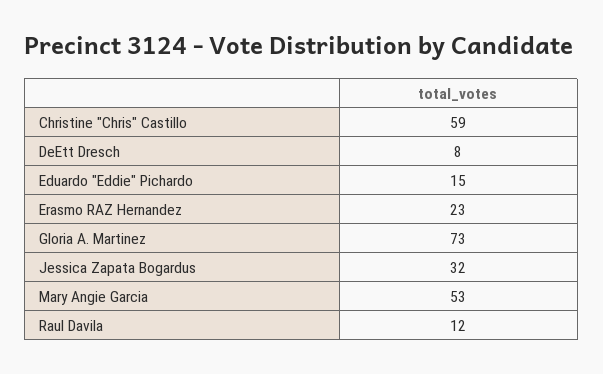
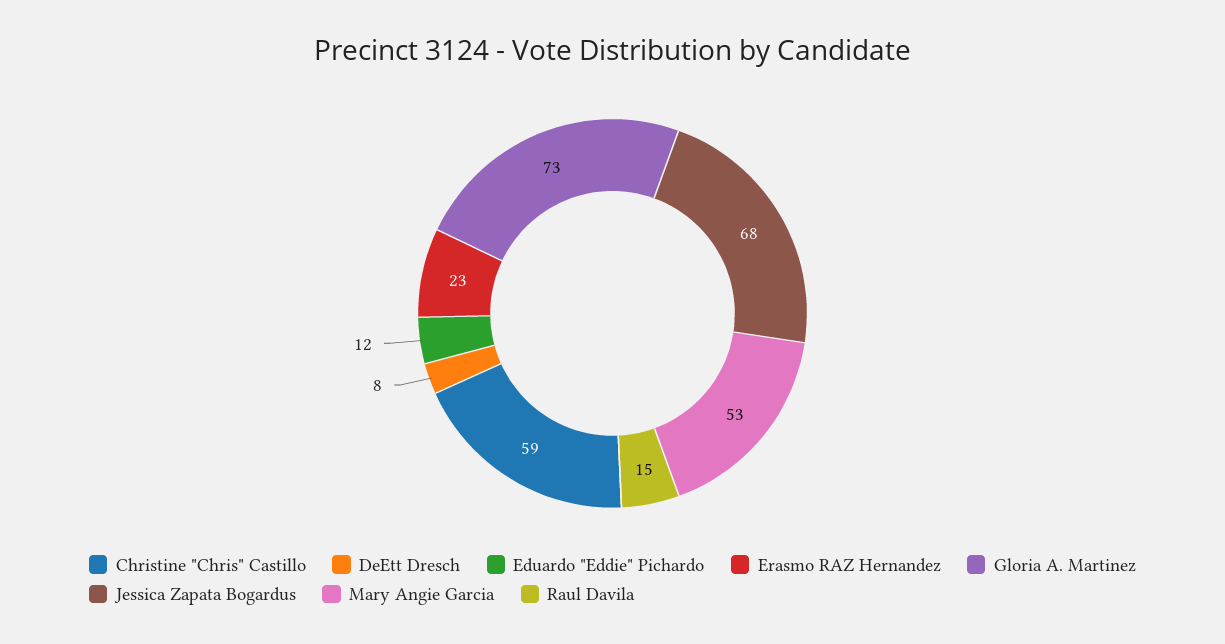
Eduardo "Eddie" Pichardo: 15 -> 12
Jessica Zapata Bogardus: 32 -> 68
Raul Davila: 12 -> 15

